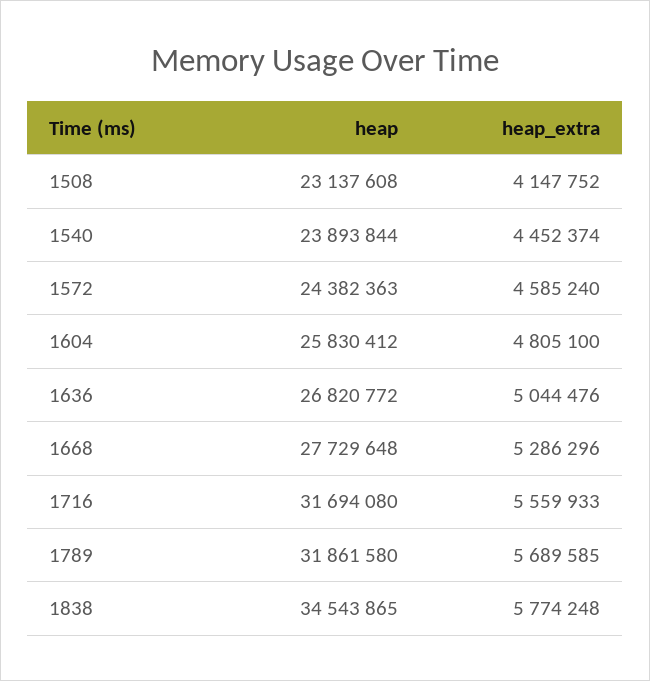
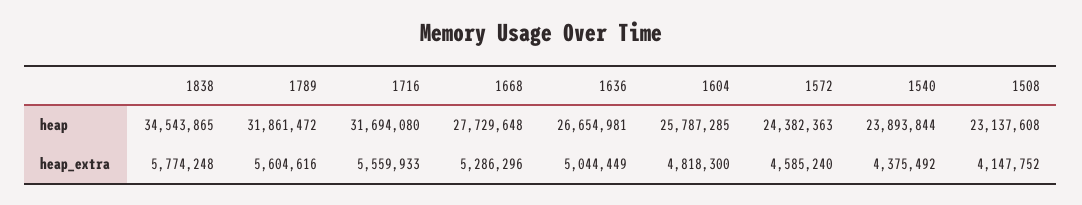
heap_extra, 1540: 4452374 -> 4375492
heap, 1604: 25830412 -> 25787285
heap_extra, 1604: 4805100 -> 4818300
heap, 1636: 26820772 -> 26654981
heap_extra, 1636: 5044476 -> 5044449
heap, 1789: 31861580 -> 31861472
heap_extra, 1789: 5689585 -> 5604616

